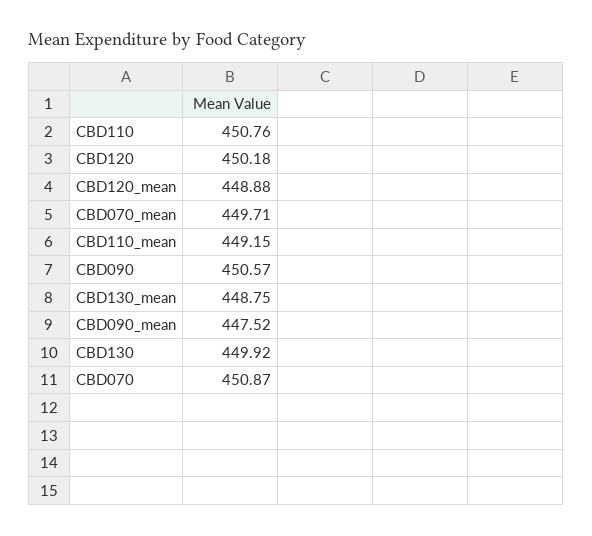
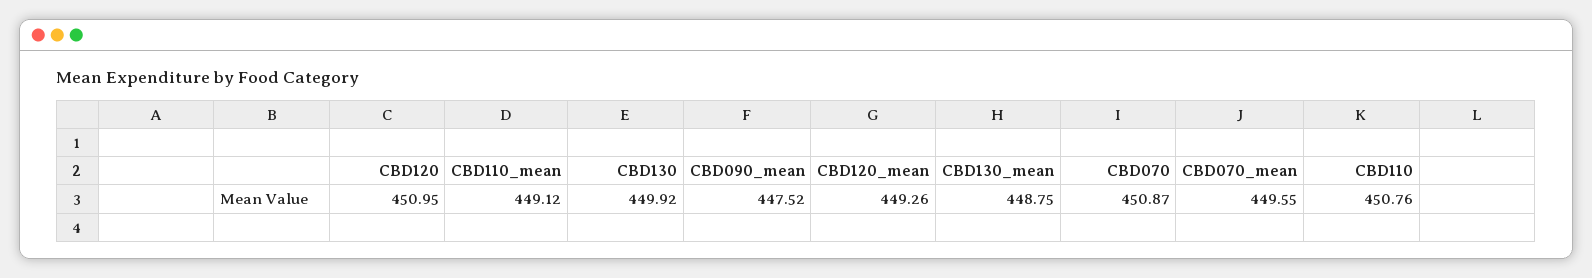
CBD120: 450.18 -> 450.95
CBD120_mean: 448.88 -> 449.26
CBD070_mean: 449.71 -> 449.55
CBD110_mean: 449.15 -> 449.12
CBD090: 450.57 -> none

